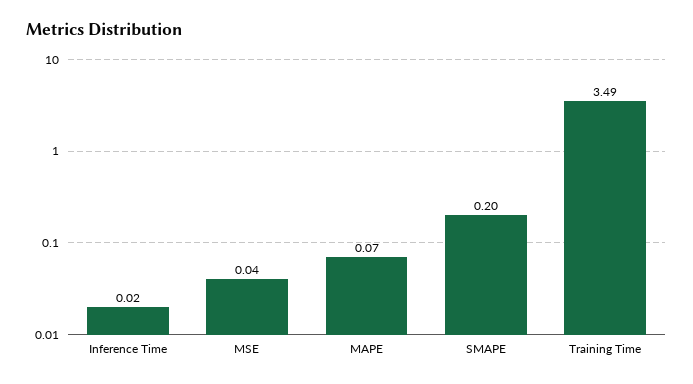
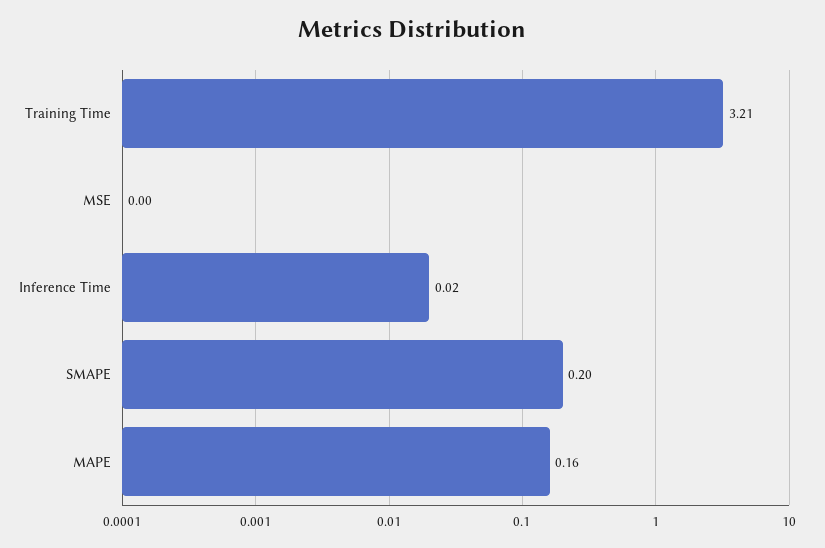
MSE: 0.04 -> 0
MAPE: 0.07 -> 0.16
Training Time: 3.49 -> 3.21

